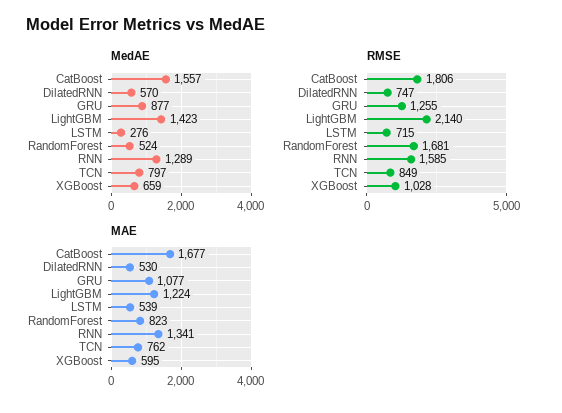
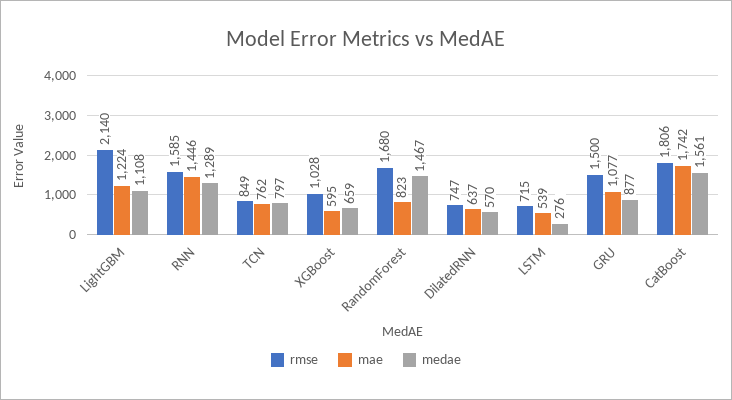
MedAE, CatBoost: 1557 -> 1561
MedAE, LightGBM: 1423 -> 1108
MedAE, RandomForest: 524 -> 1467
RMSE, GRU: 1255 -> 1500
RMSE, RandomForest: 1681 -> 1680
MAE, CatBoost: 1677 -> 1742
MAE, DilatedRNN: 530 -> 637
MAE, RNN: 1341 -> 1446

